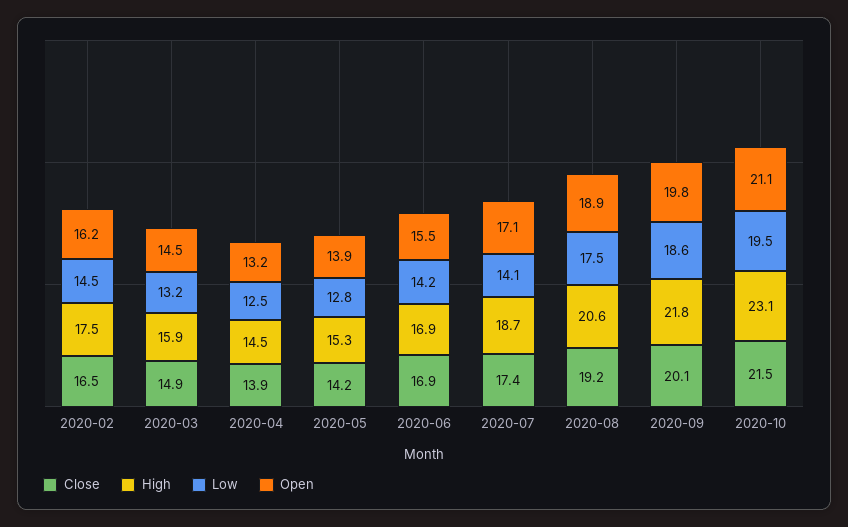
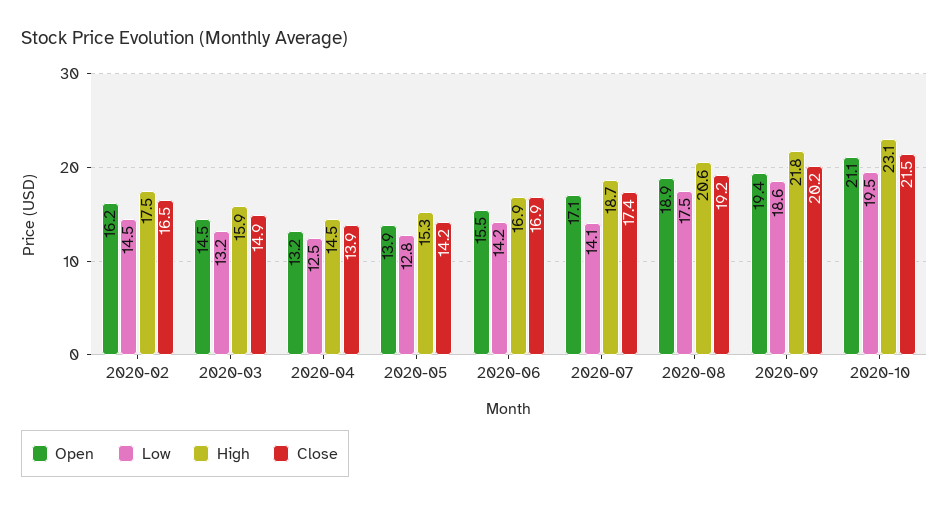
Close, 2020-09: 20.1 -> 20.2
Open, 2020-09: 19.8 -> 19.4

